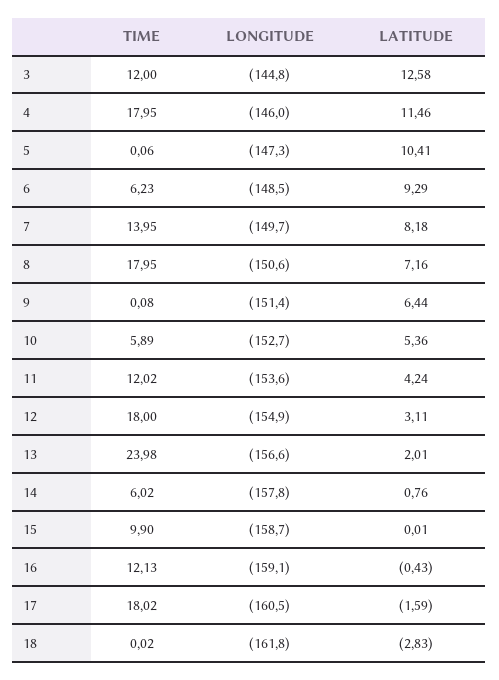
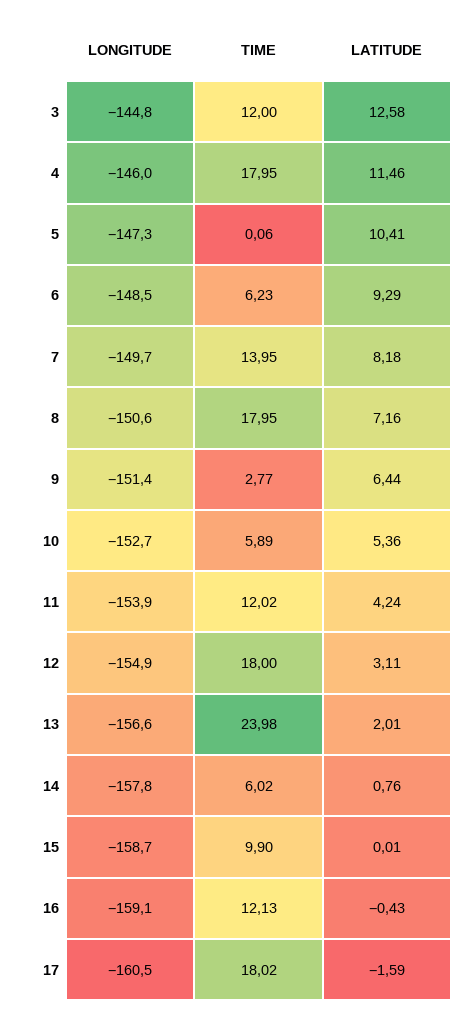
TIME, 9: 0.08 -> 2.77
LONGITUDE, 11: -153.6 -> -153.9
TIME, 18: 0.02 -> none
LONGITUDE, 18: -161.8 -> none
LATITUDE, 18: -2.83 -> none

